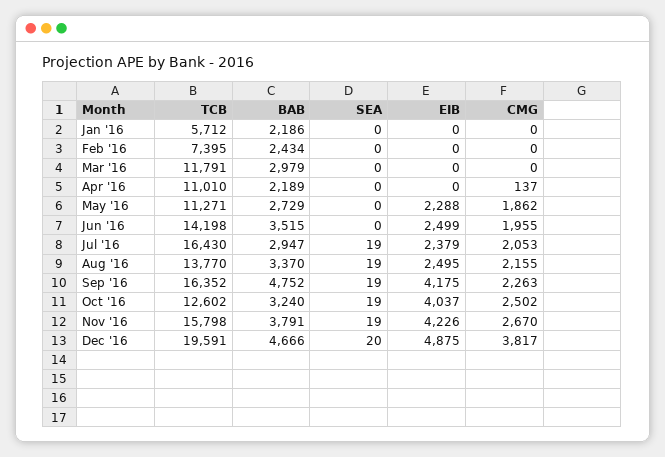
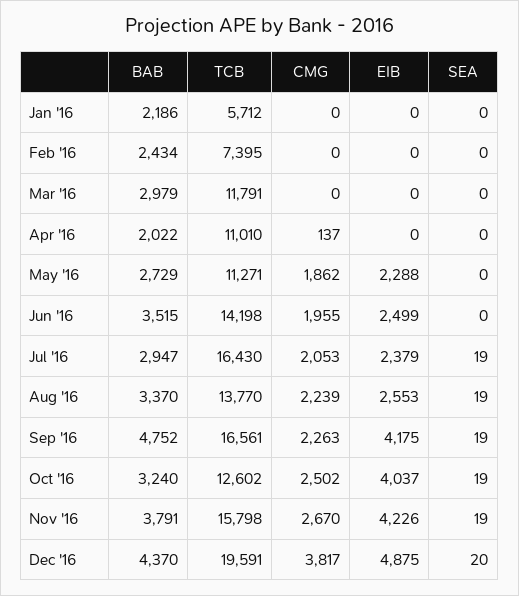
BAB, Apr '16: 2189 -> 2022
EIB, Aug '16: 2495 -> 2553
CMG, Aug '16: 2155 -> 2239
TCB, Sep '16: 16352 -> 16561
BAB, Dec '16: 4666 -> 4370

